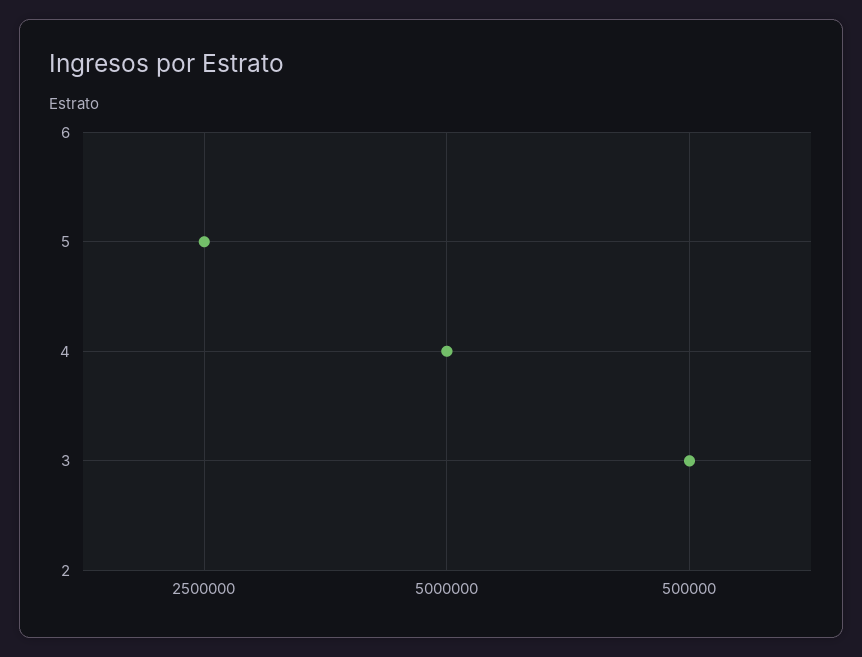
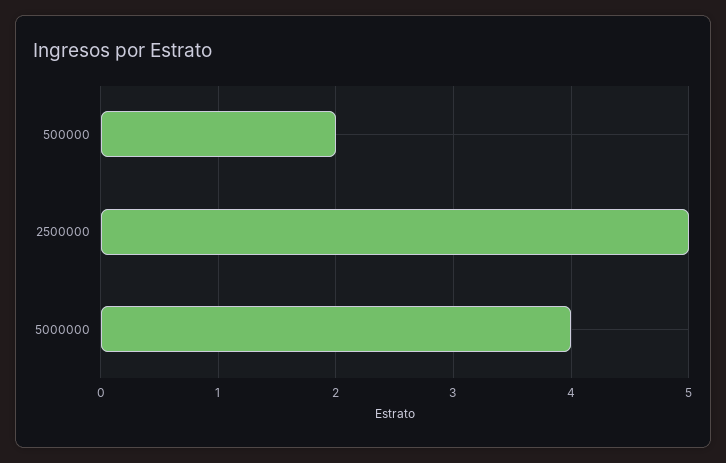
500000: 3 -> 2

